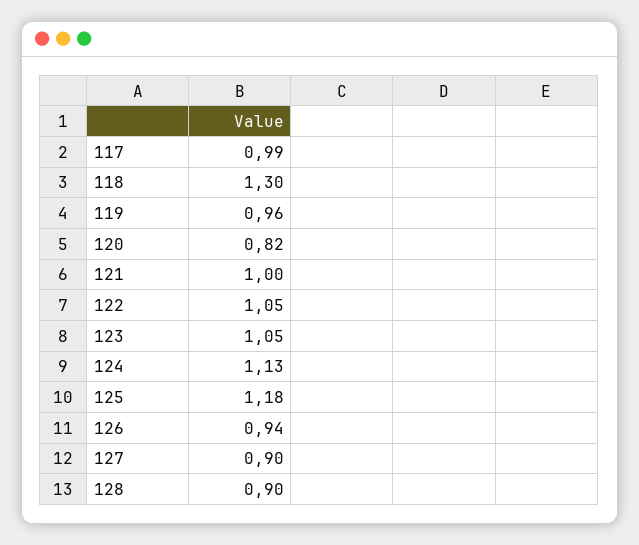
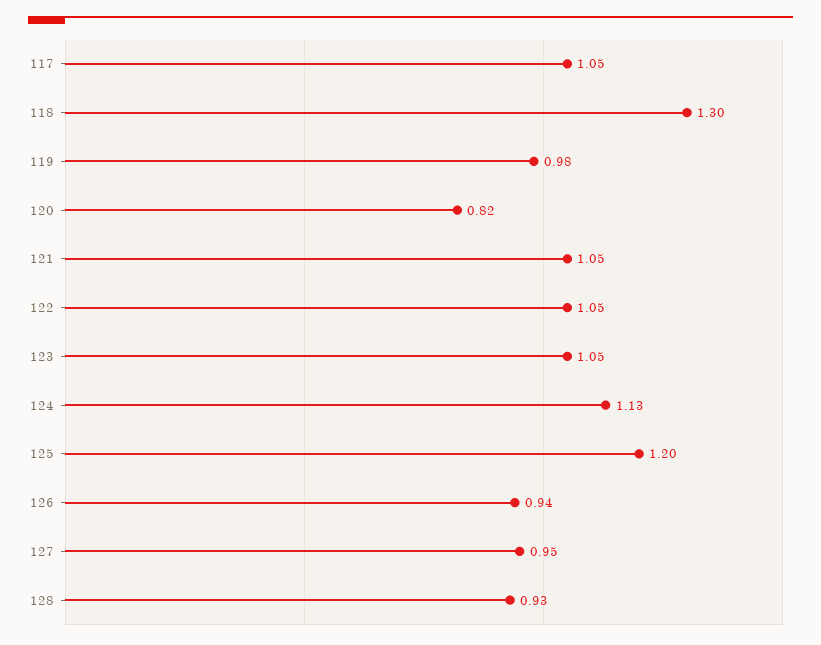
117: 0.99 -> 1.05
119: 0.96 -> 0.98
121: 1 -> 1.05
125: 1.18 -> 1.2
127: 0.9 -> 0.95
128: 0.9 -> 0.93

